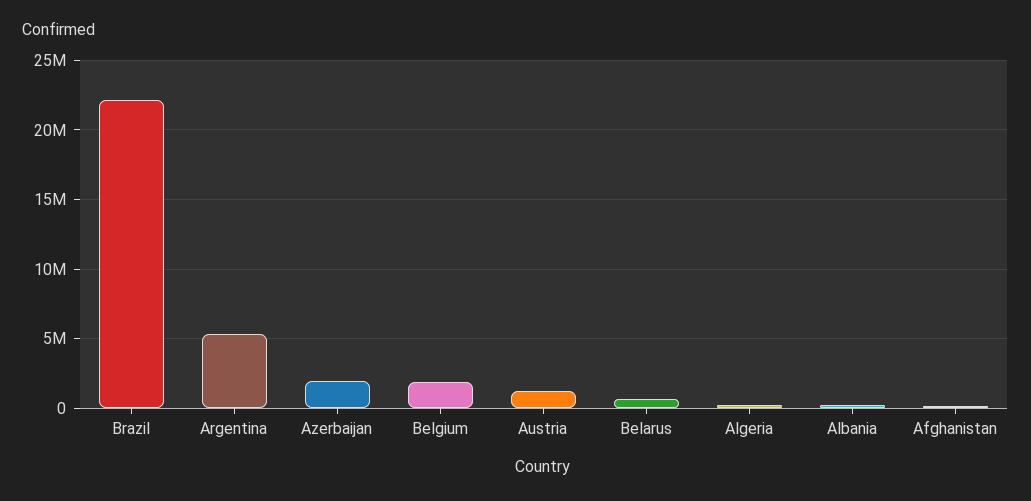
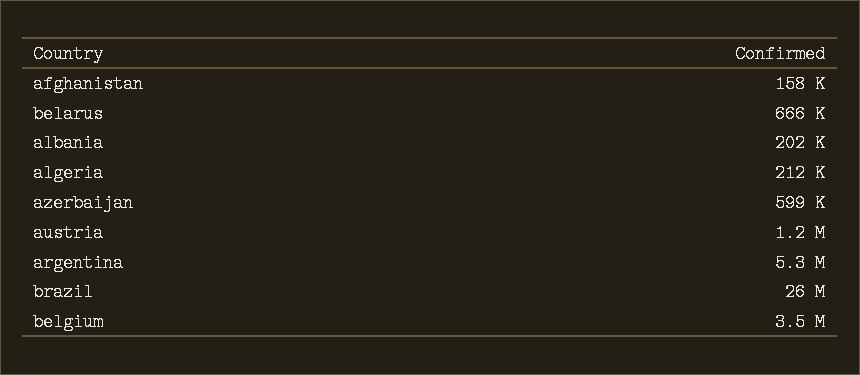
Brazil: 22000000 -> 26000000
Azerbaijan: 2000000 -> 599000
Belgium: 2000000 -> 3500000

